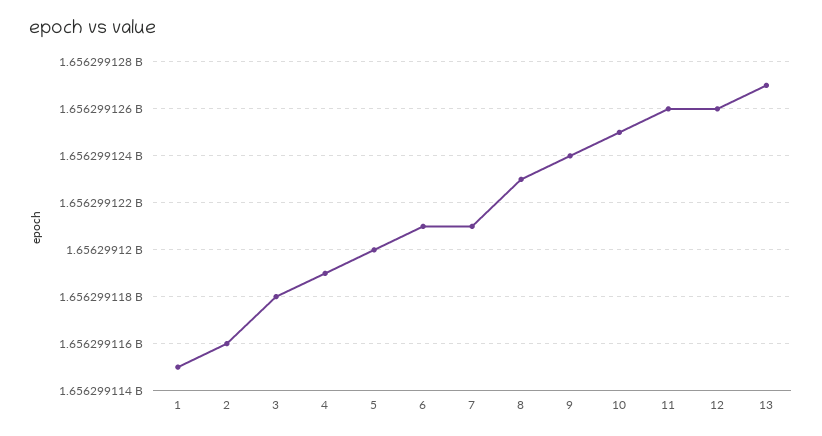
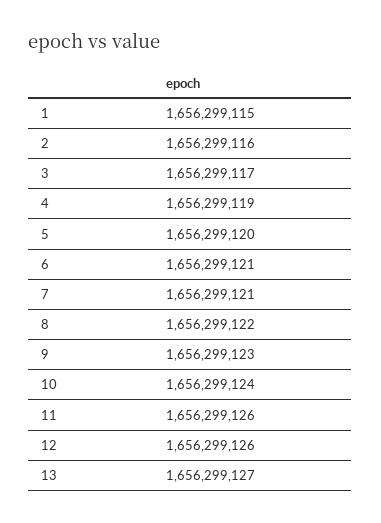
3: 1656299118 -> 1656299117
8: 1656299123 -> 1656299122
9: 1656299124 -> 1656299123
10: 1656299125 -> 1656299124

